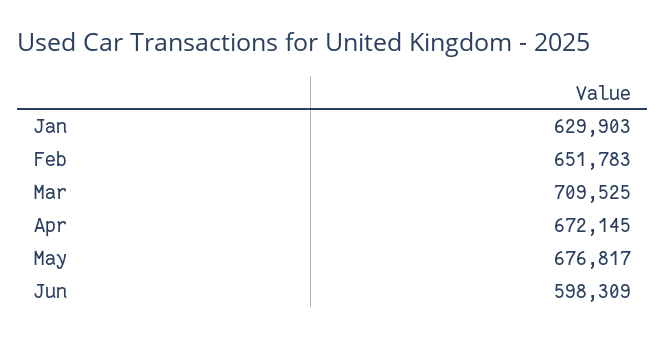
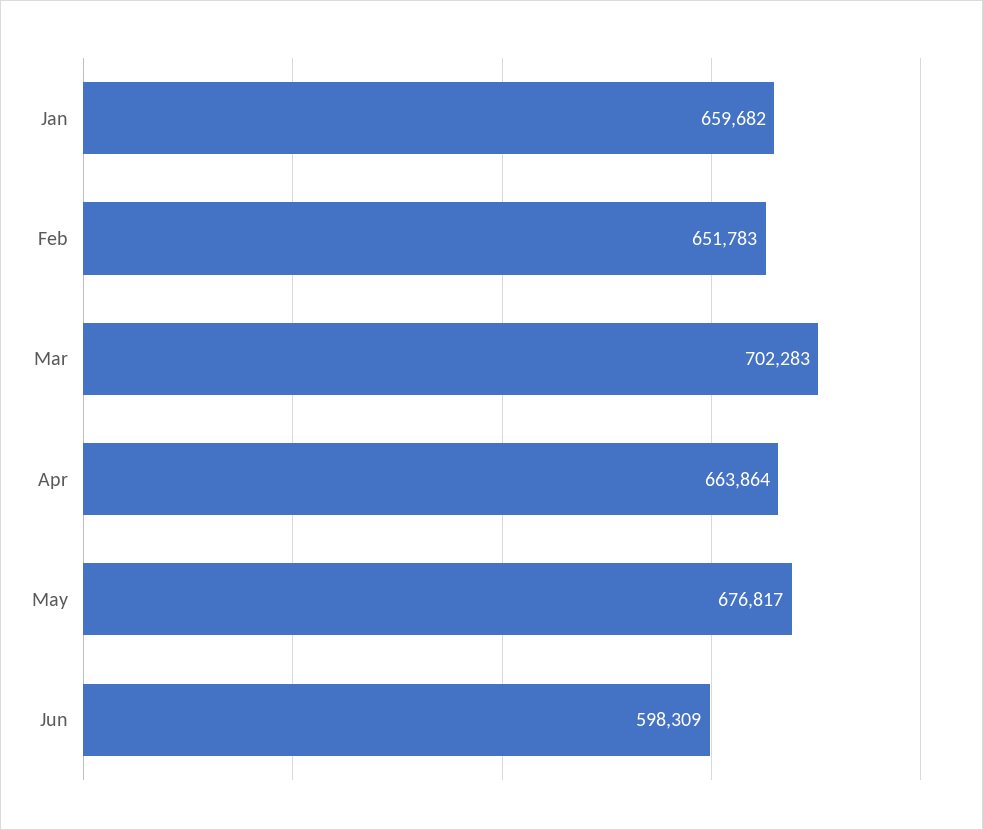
Jan: 629903 -> 659682
Mar: 709525 -> 702283
Apr: 672145 -> 663864

